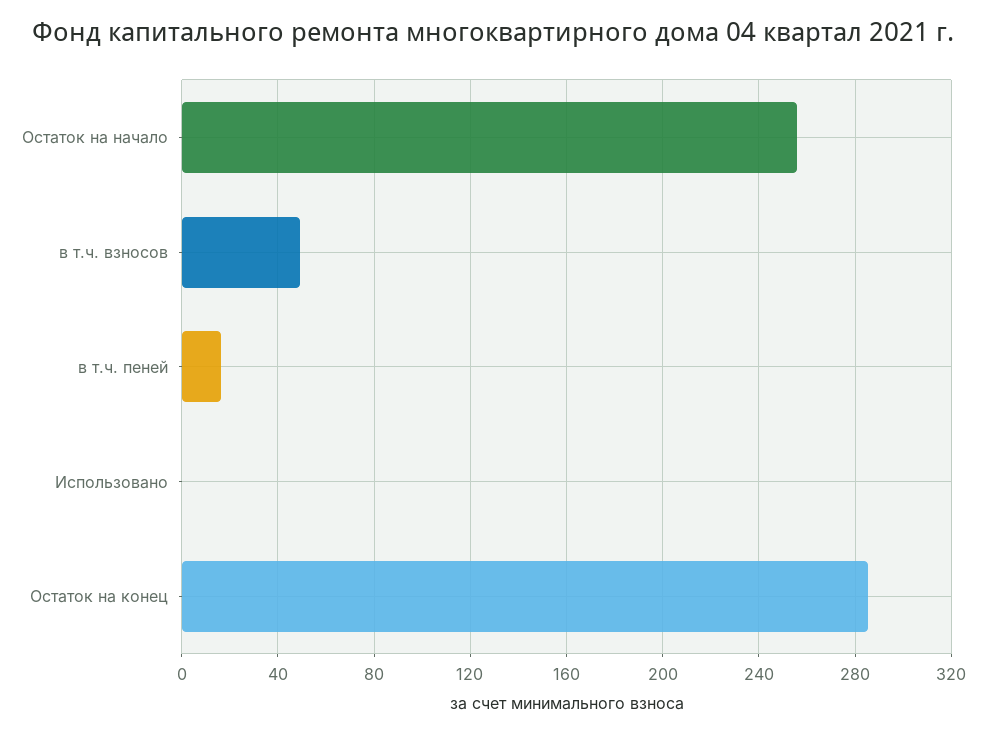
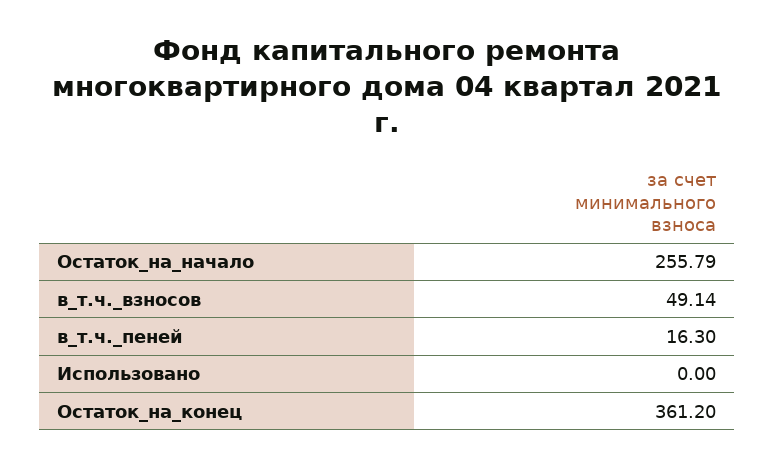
Остаток на конец: 285 -> 361.2

